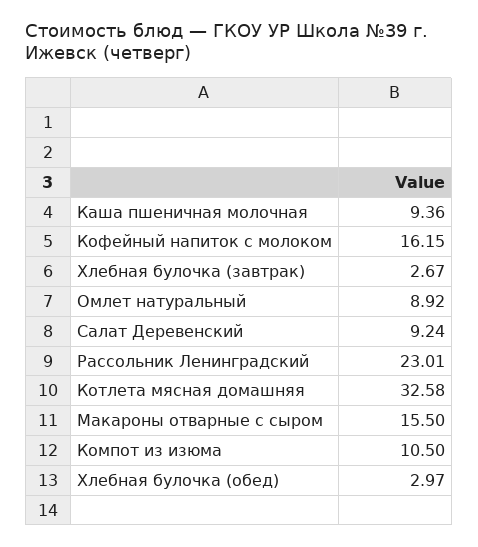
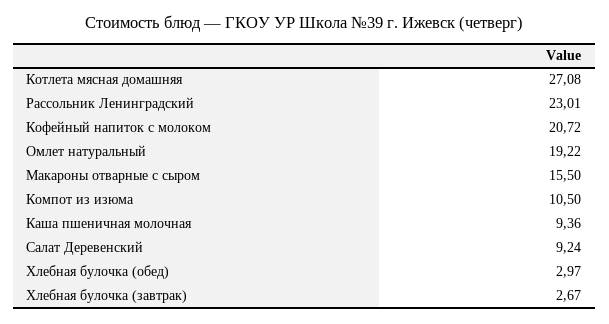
Кофейный напиток с молоком: 16.15 -> 20.72
Омлет натуральный: 8.92 -> 19.22
Котлета мясная домашняя: 32.58 -> 27.08

